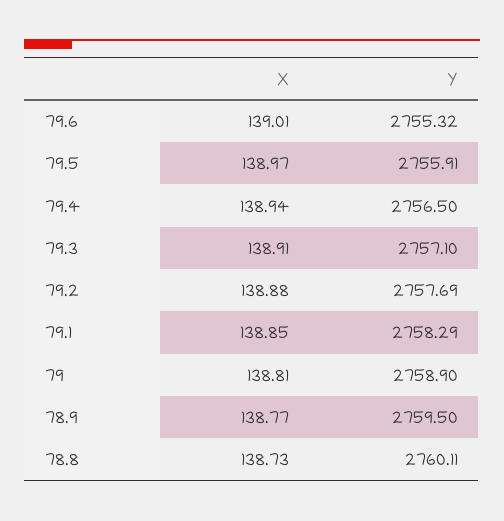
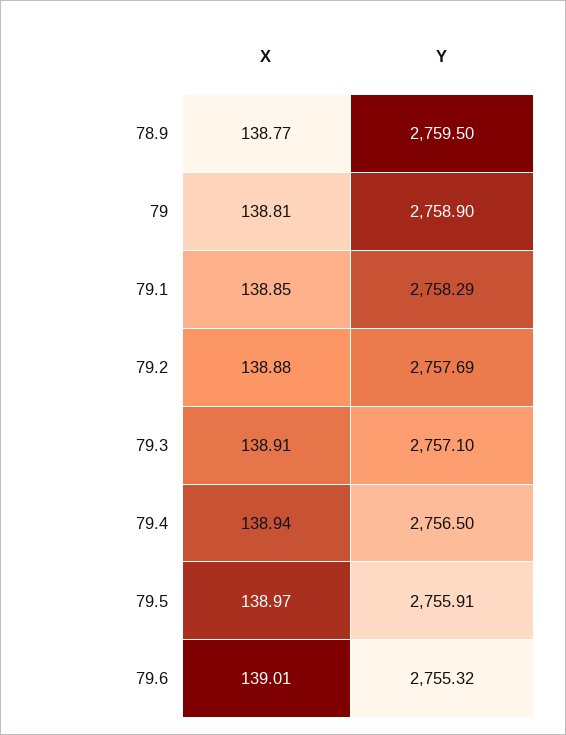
X, 78.8: 138.73 -> none
Y, 78.8: 2760.11 -> none

